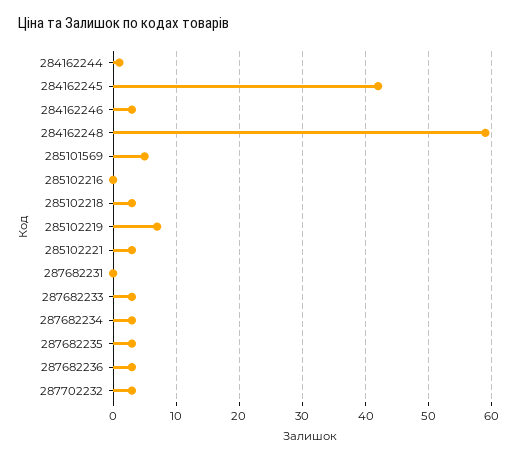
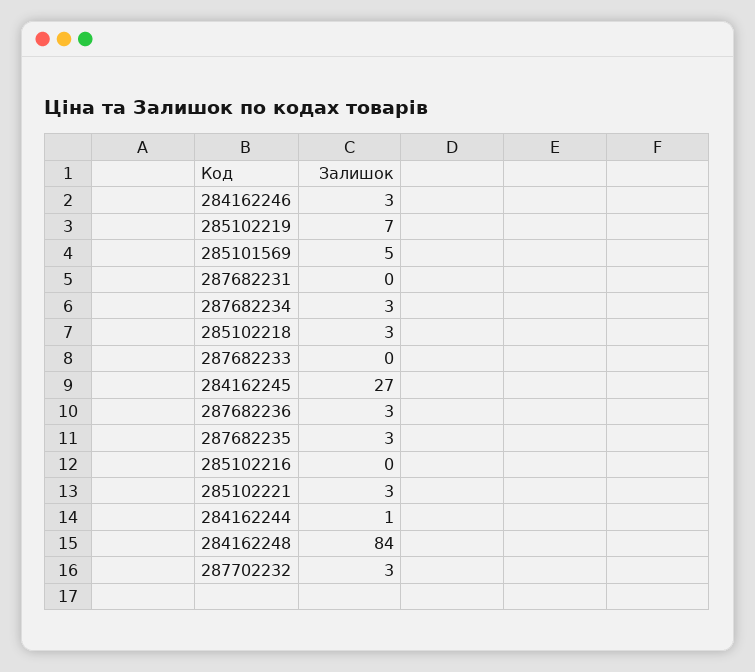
284162245: 42 -> 27
284162248: 59 -> 84
287682233: 3 -> 0

